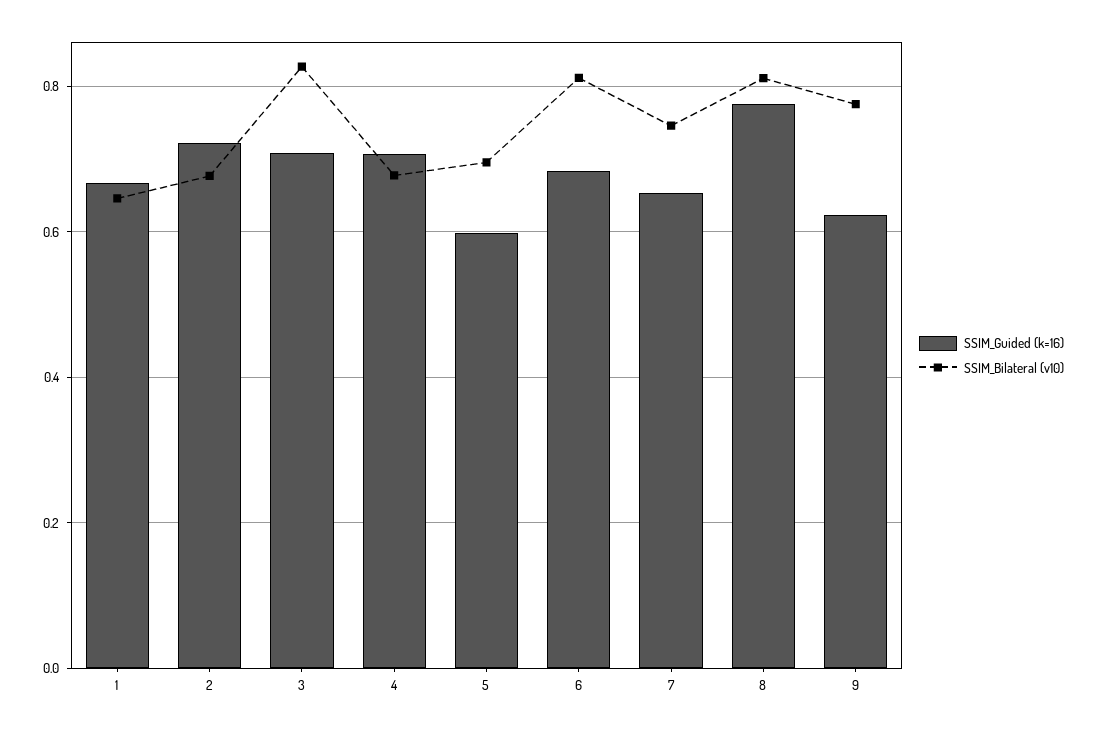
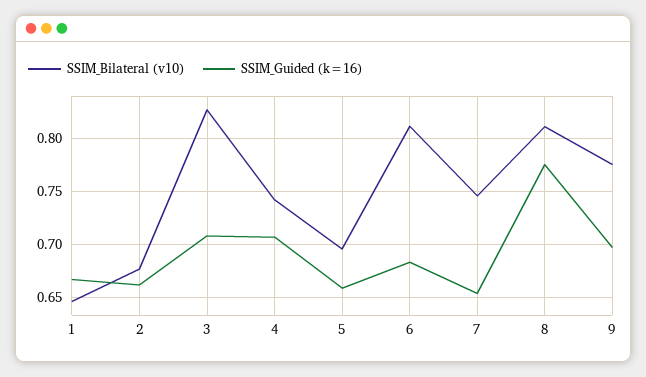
SSIM_Guided (k=16), 2: 0.72 -> 0.66
SSIM_Bilateral (v10), 4: 0.68 -> 0.74
SSIM_Guided (k=16), 5: 0.6 -> 0.66
SSIM_Guided (k=16), 9: 0.62 -> 0.7

